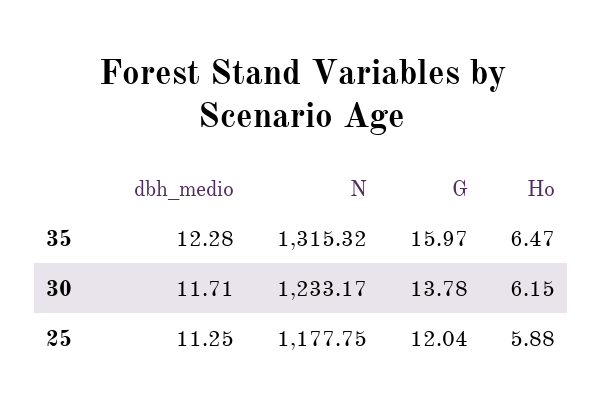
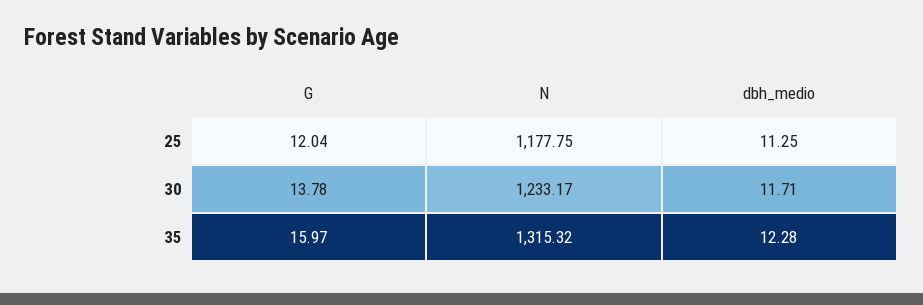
Ho, 35: 6.47 -> none
Ho, 30: 6.15 -> none
Ho, 25: 5.88 -> none

